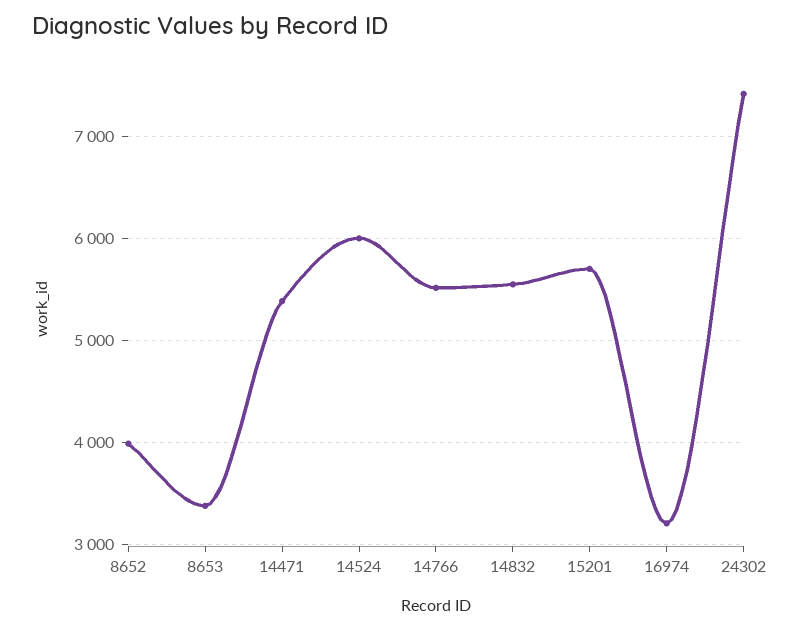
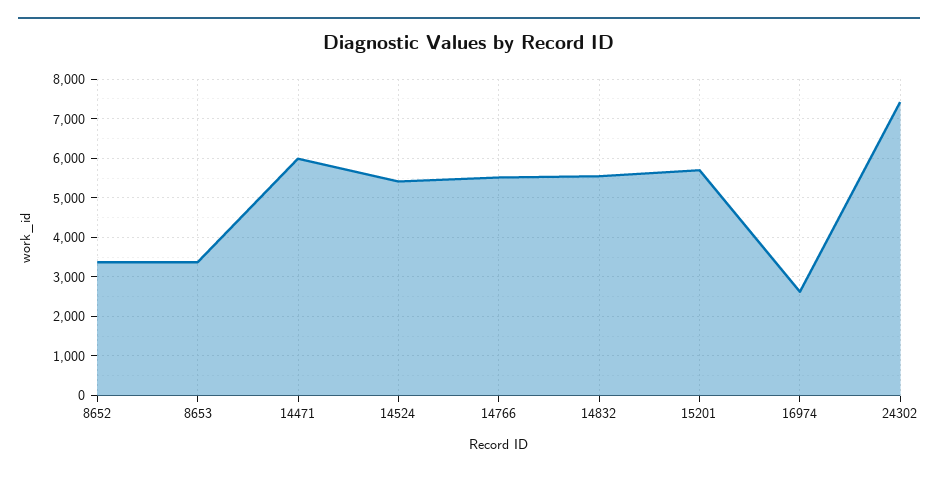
8652: 4000 -> 3400
14471: 5400 -> 6000
14524: 6000 -> 5400
16974: 3200 -> 2600

